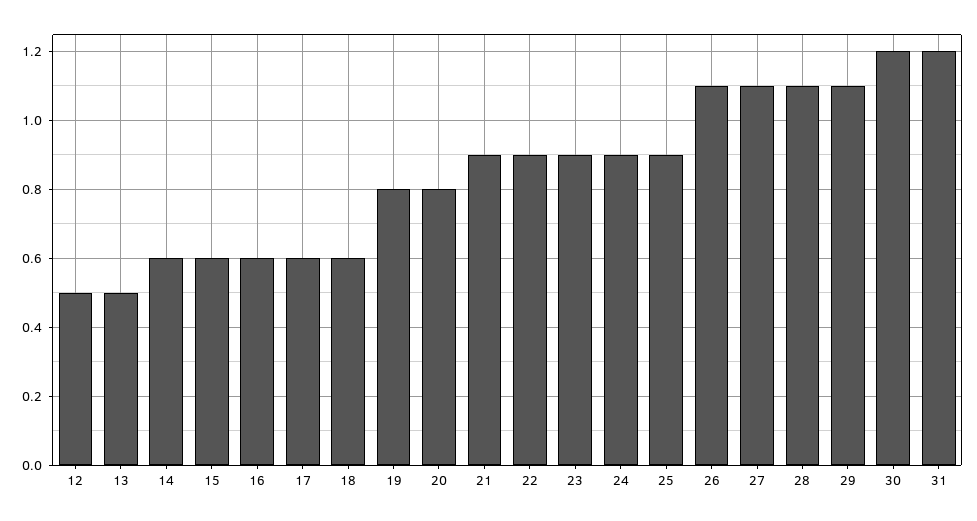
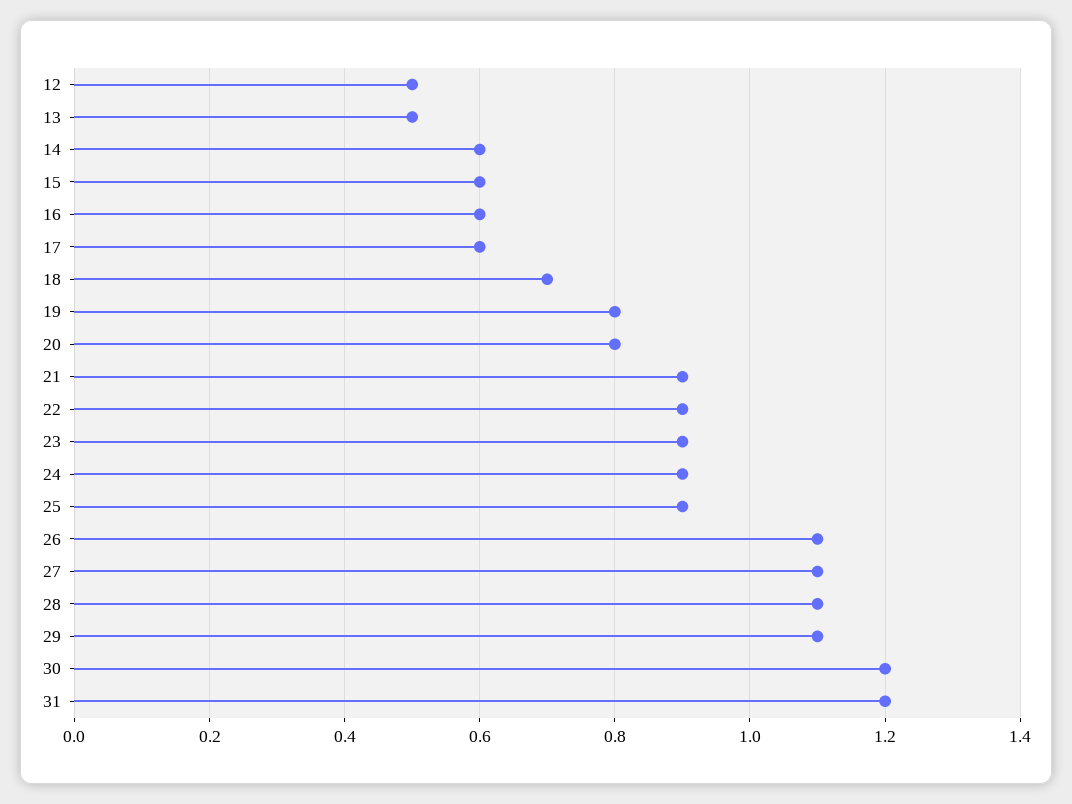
18: 0.6 -> 0.7

